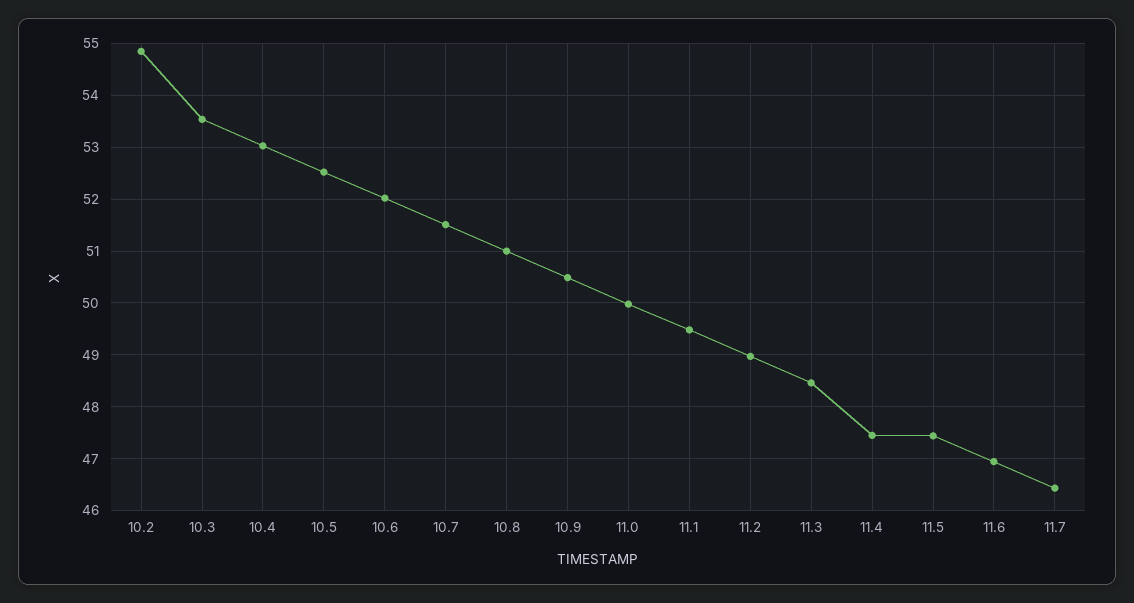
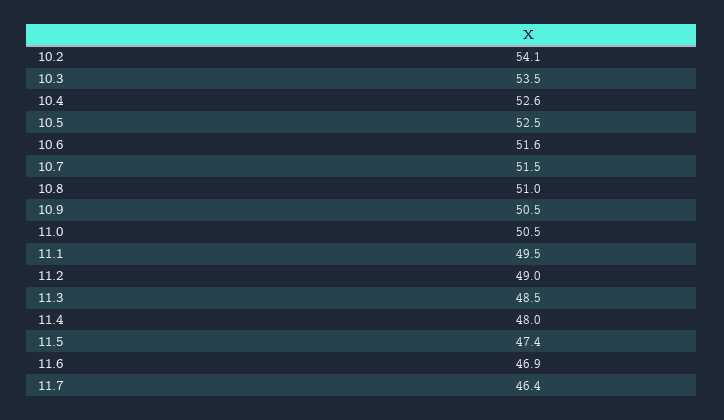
10.2: 54.8 -> 54.1
10.4: 53 -> 52.6
10.6: 52 -> 51.6
11.0: 50 -> 50.5
11.4: 47.4 -> 48

